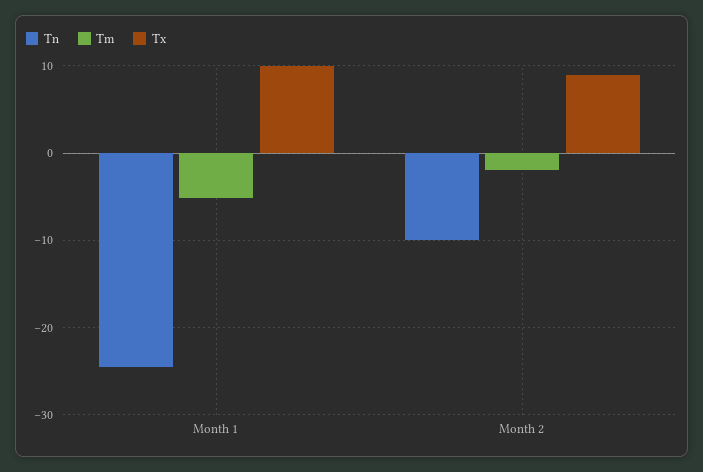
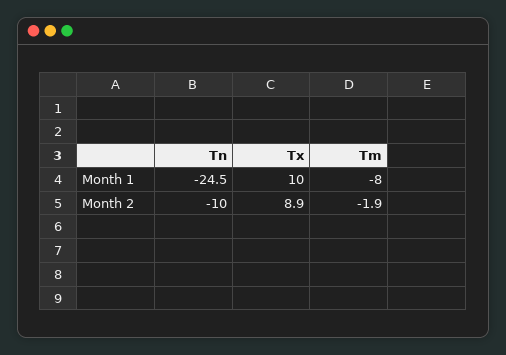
Tm, Month 1: -5 -> -8

